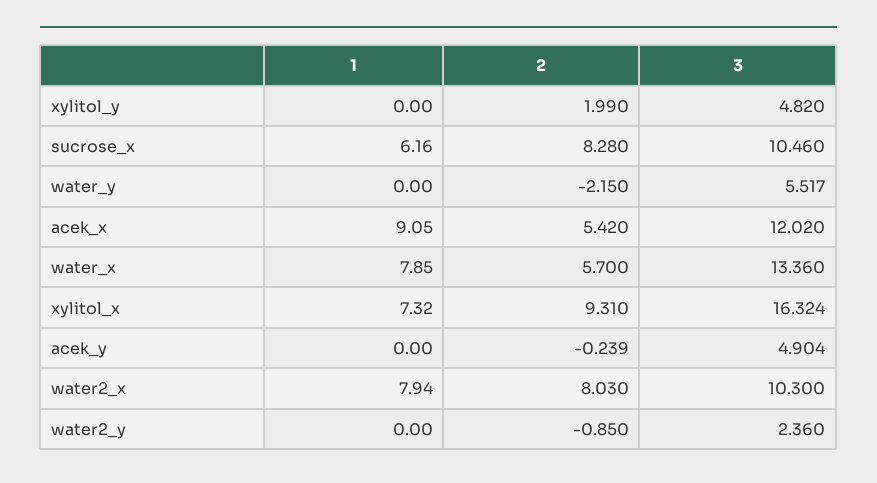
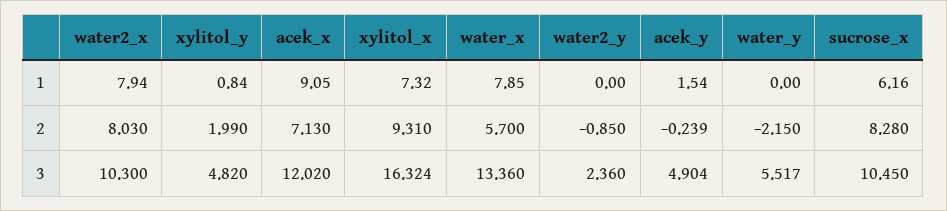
1, xylitol_y: 0 -> 0.84
3, sucrose_x: 10.46 -> 10.45
2, acek_x: 5.42 -> 7.13
1, acek_y: 0 -> 1.54

